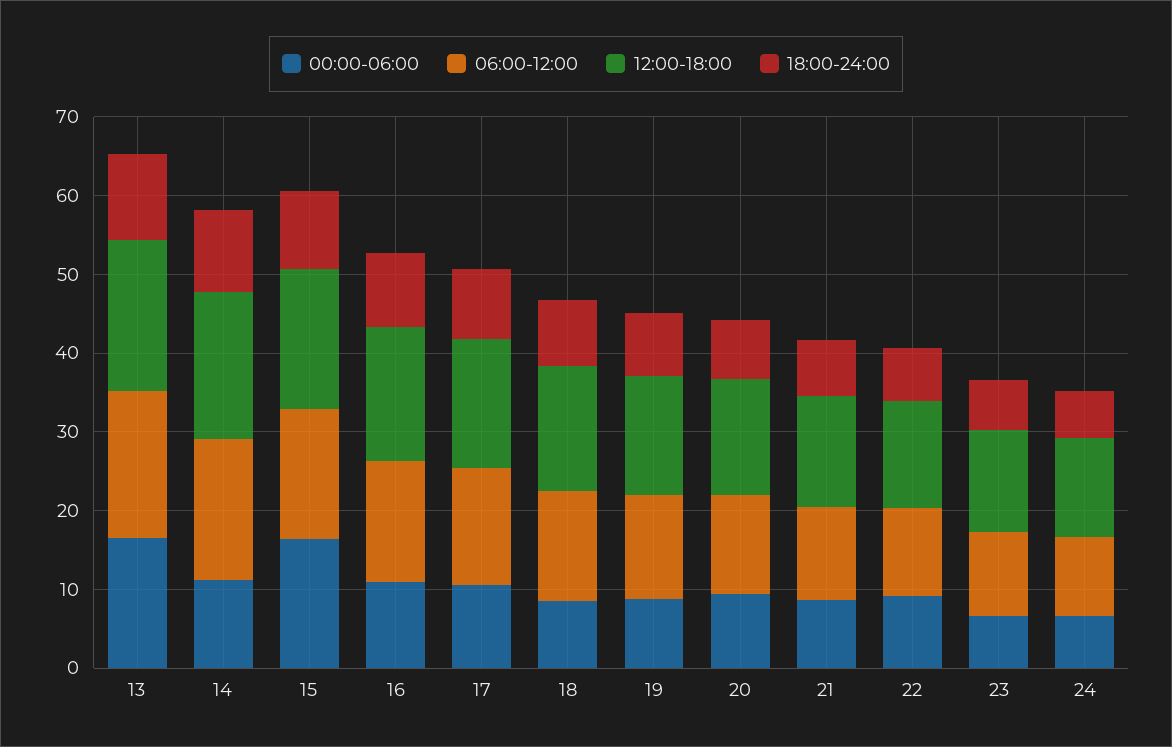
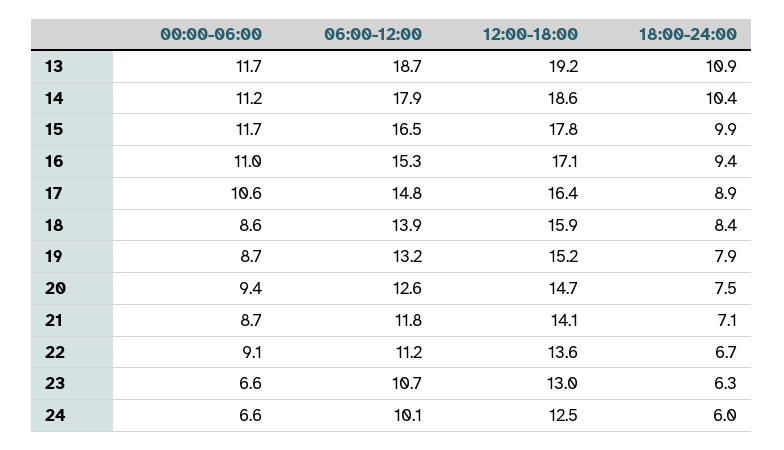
00:00-06:00, 13: 16 -> 11.7
00:00-06:00, 15: 16 -> 11.7

